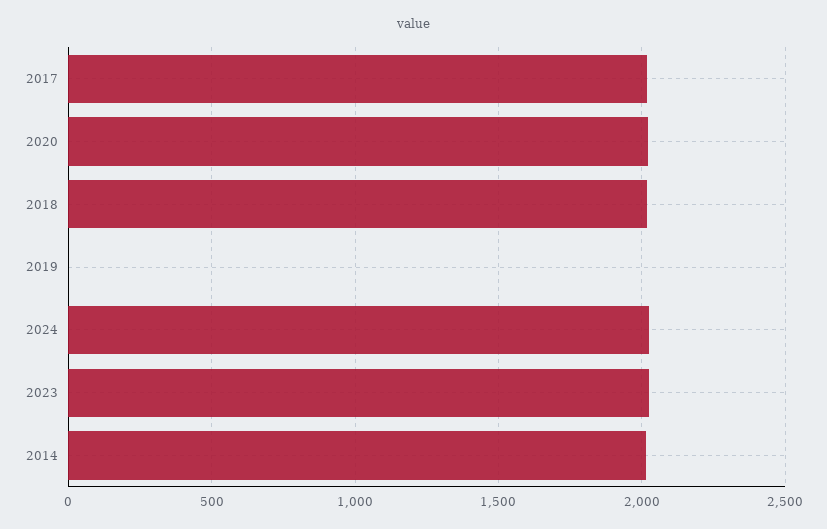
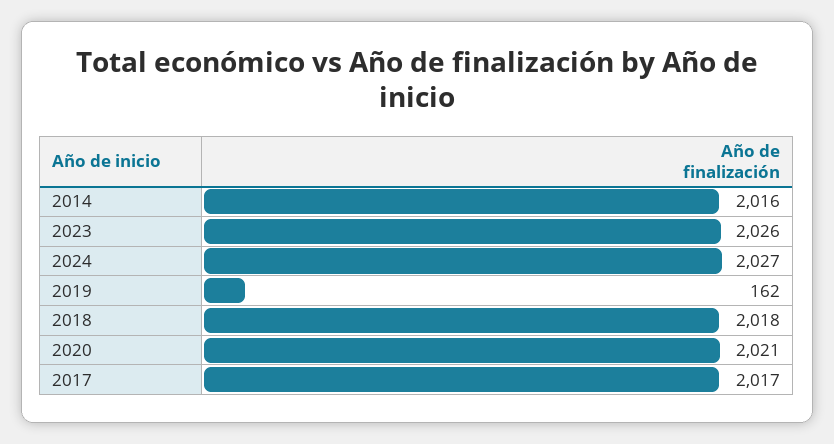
2019: 0 -> 162

